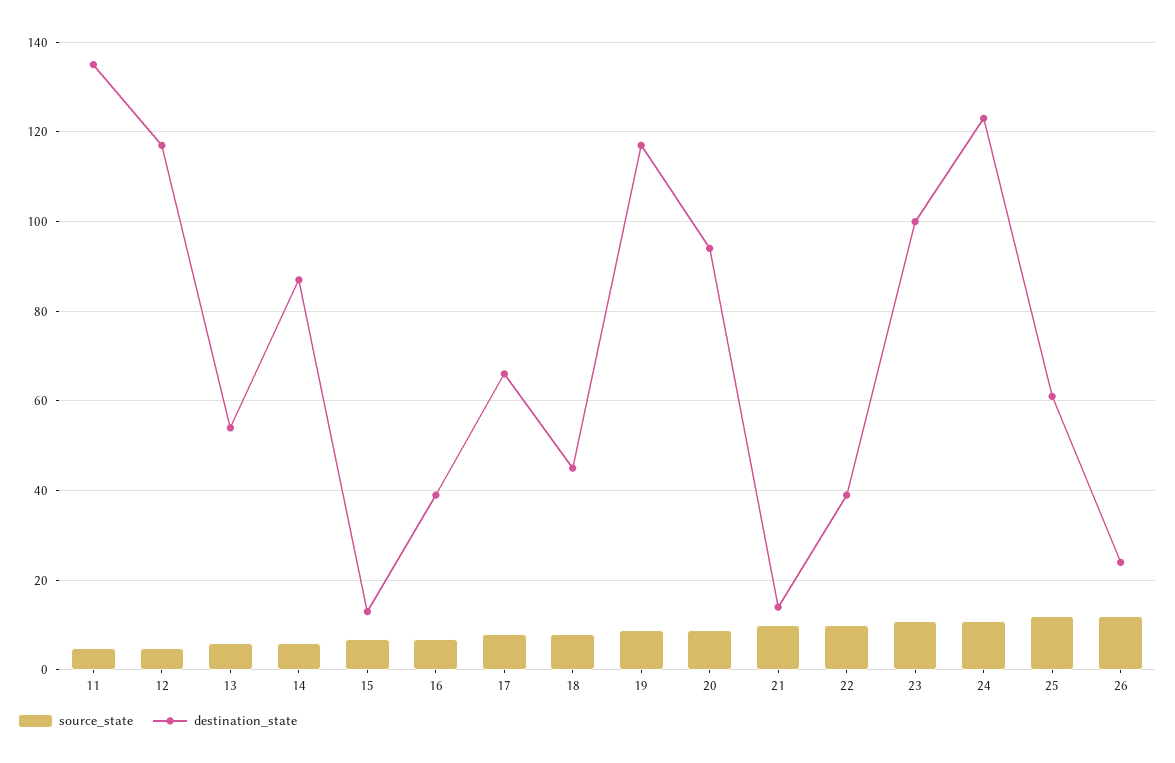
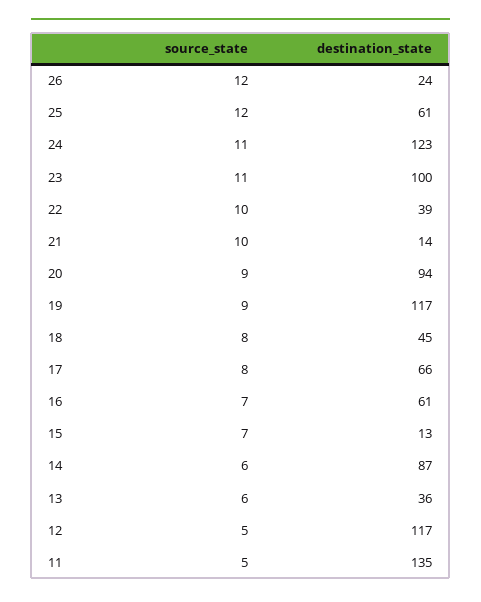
destination_state, 13: 55 -> 36
destination_state, 16: 40 -> 61

